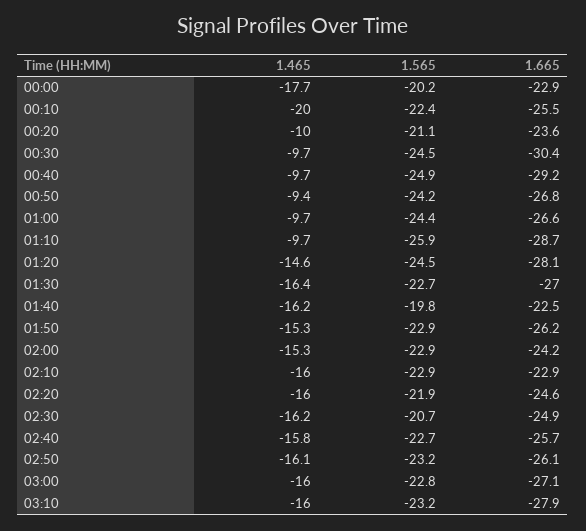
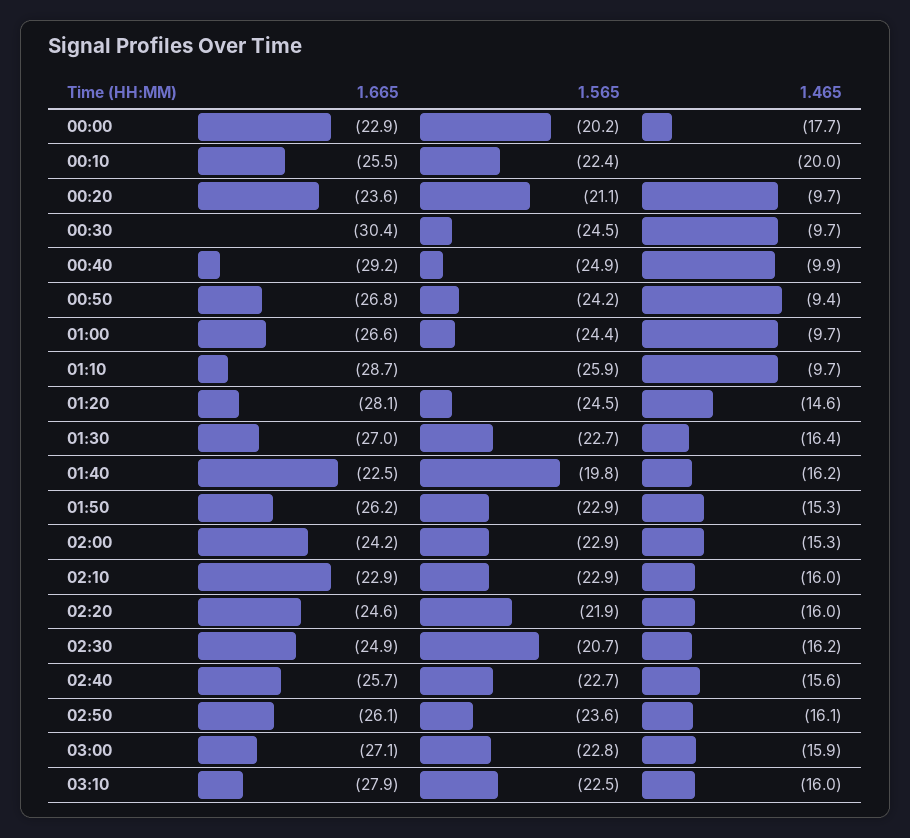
1.465, 00:20: -10 -> -9.7
1.465, 00:40: -9.7 -> -9.9
1.465, 02:40: -15.8 -> -15.6
1.565, 02:50: -23.2 -> -23.6
1.465, 03:00: -16 -> -15.9
1.565, 03:10: -23.2 -> -22.5

